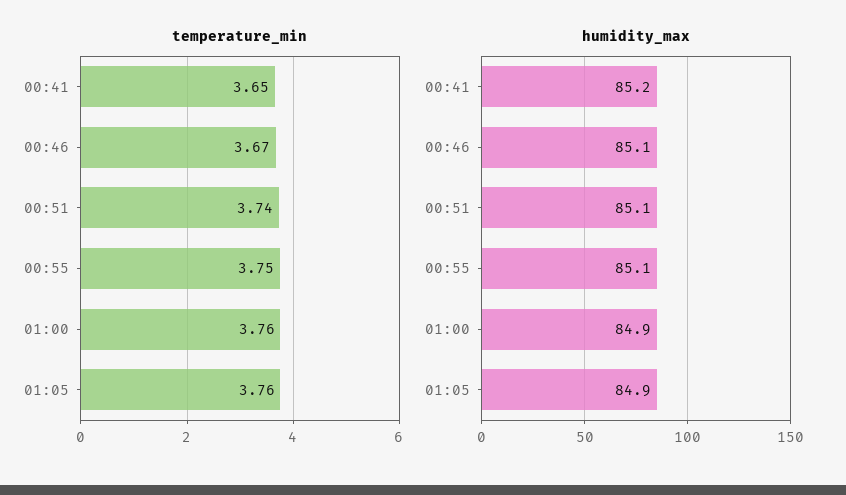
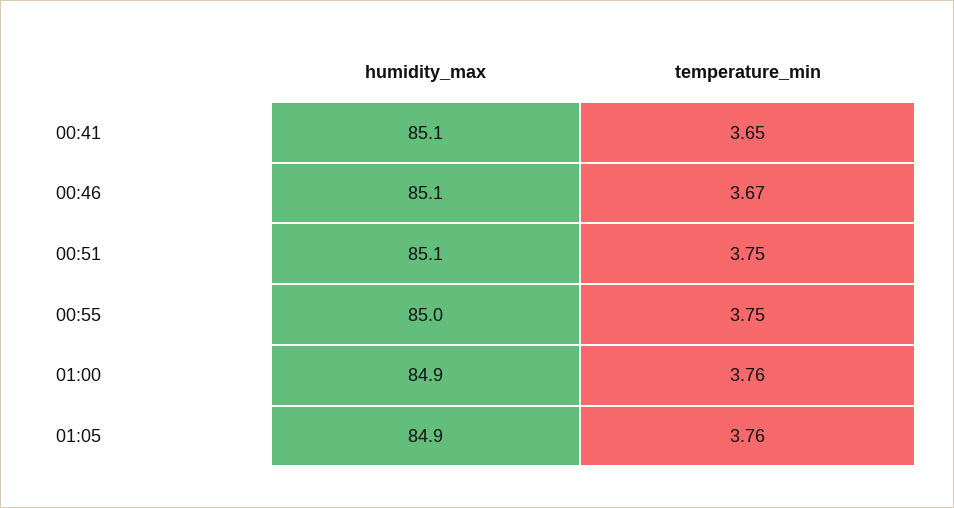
temperature_min, 00:51: 3.74 -> 3.75
humidity_max, 00:41: 85.2 -> 85.1
humidity_max, 00:55: 85.1 -> 85

